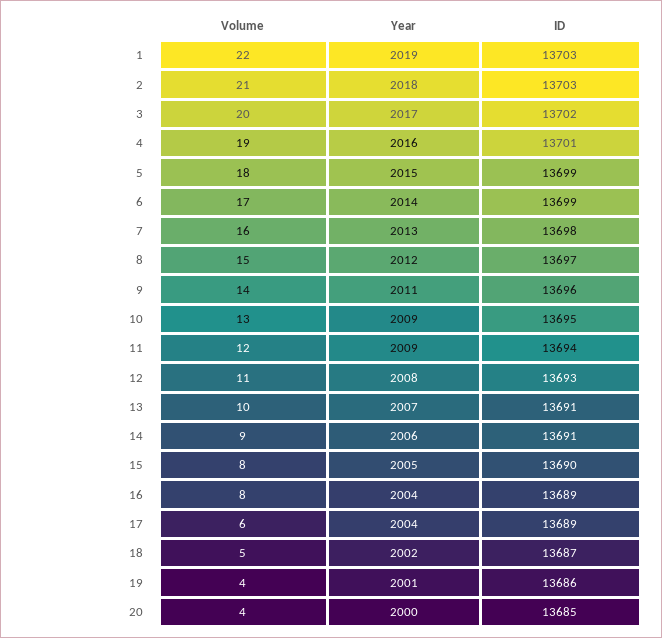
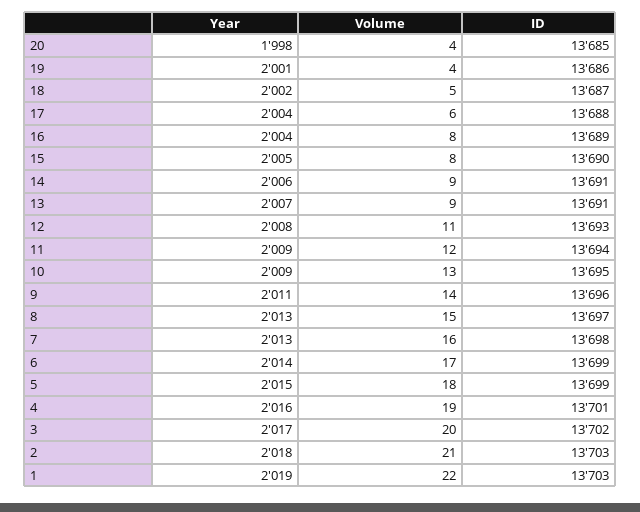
Year, 8: 2012 -> 2013
Volume, 13: 10 -> 9
ID, 17: 13689 -> 13688
Year, 20: 2000 -> 1998

